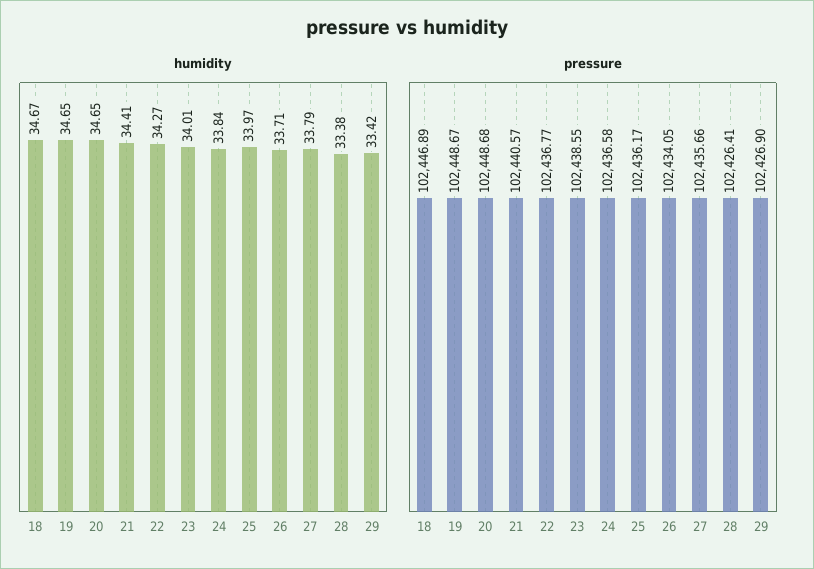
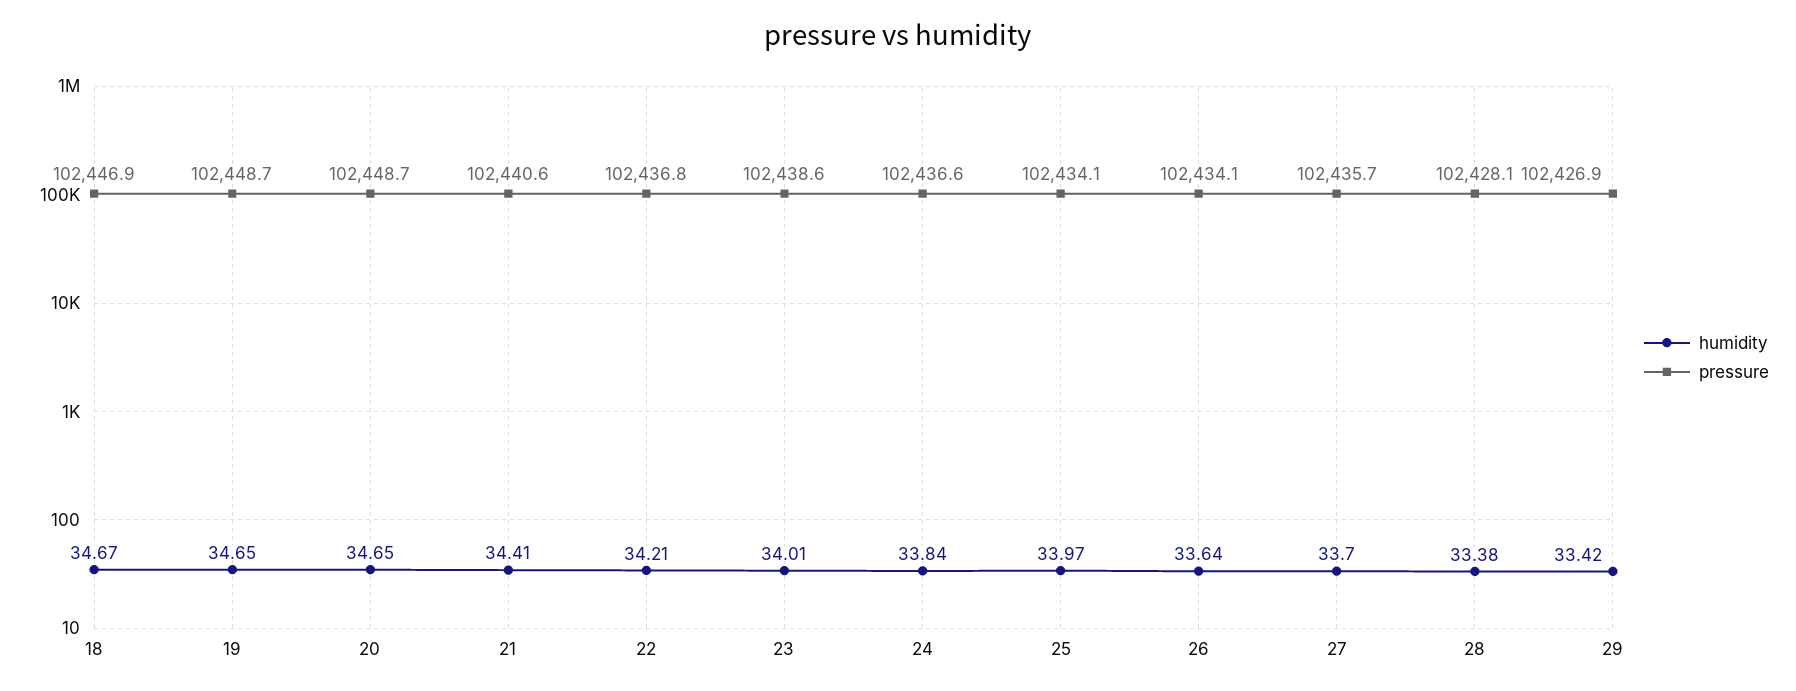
humidity, 22: 34.27 -> 34.21
humidity, 26: 33.71 -> 33.64
humidity, 27: 33.79 -> 33.7
pressure, 25: 102436.17 -> 102434.1
pressure, 28: 102426.41 -> 102428.1

